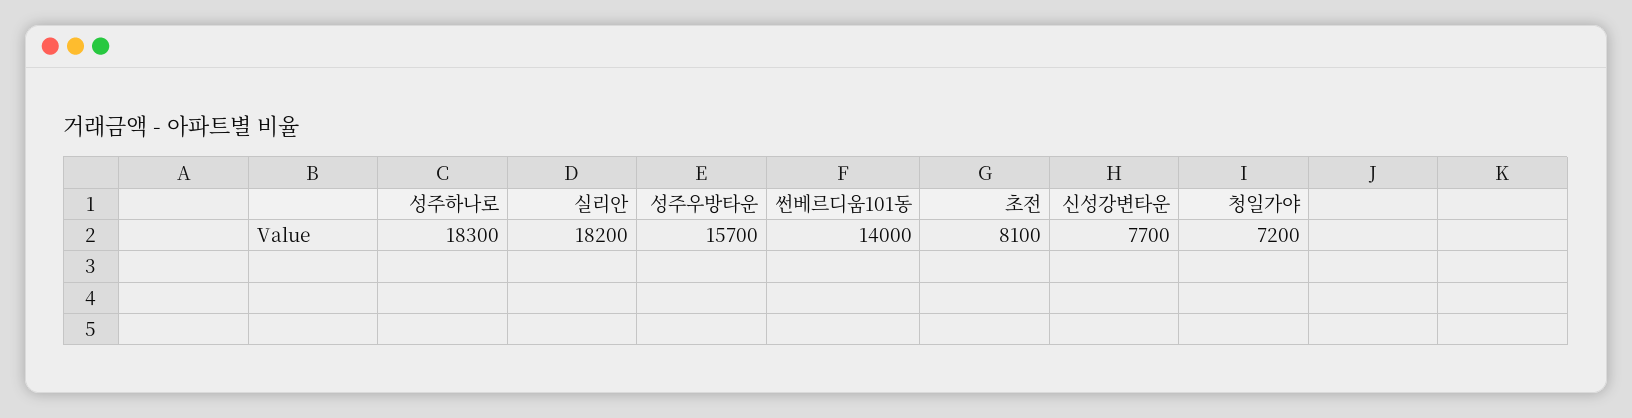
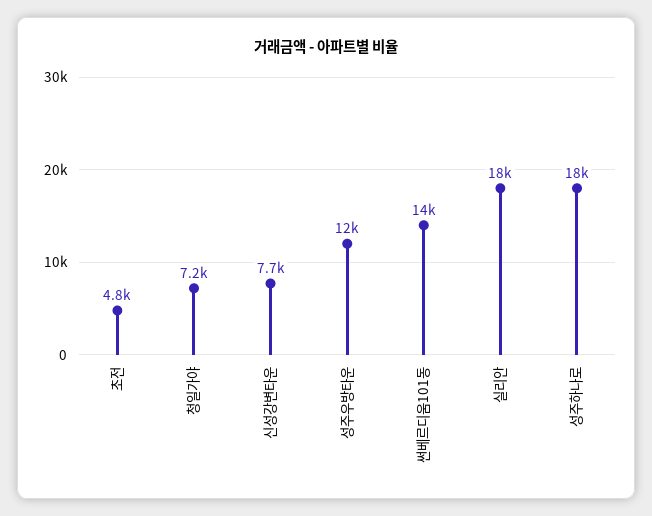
성주우방타운: 15700 -> 12000
초전: 8100 -> 4800

